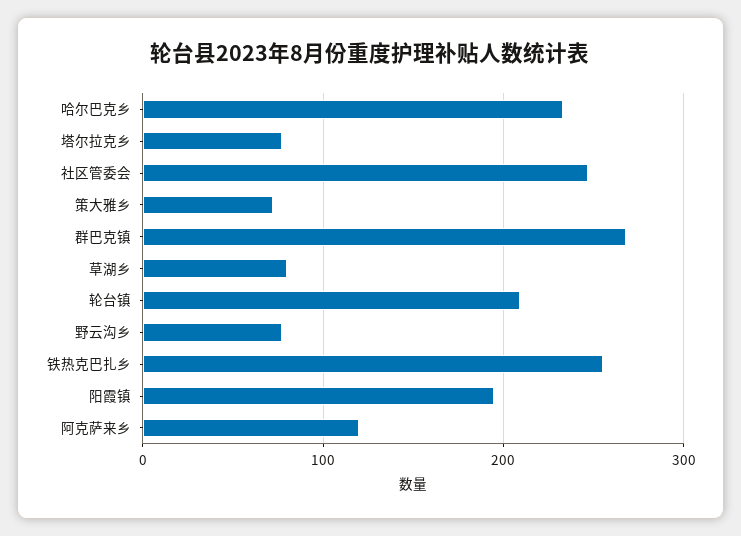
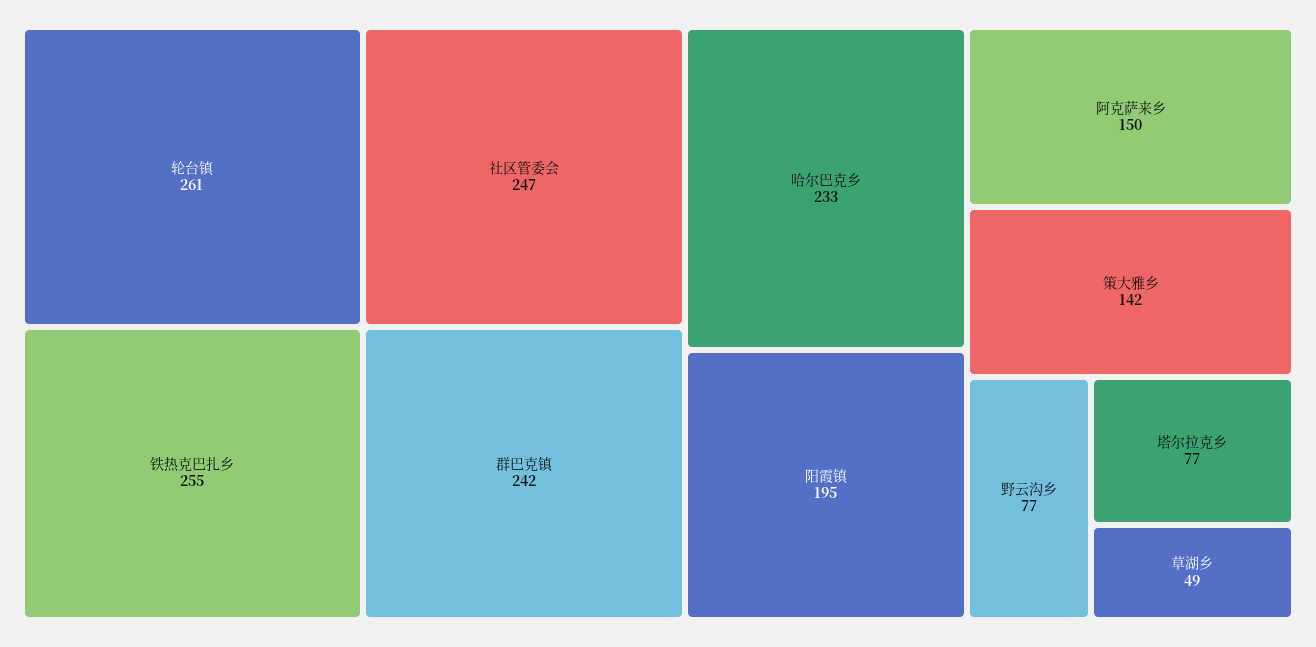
策大雅乡: 70 -> 142
群巴克镇: 270 -> 242
草湖乡: 80 -> 49
轮台镇: 210 -> 261
阿克萨来乡: 120 -> 150

